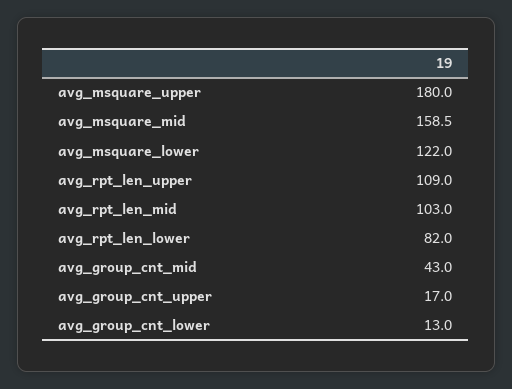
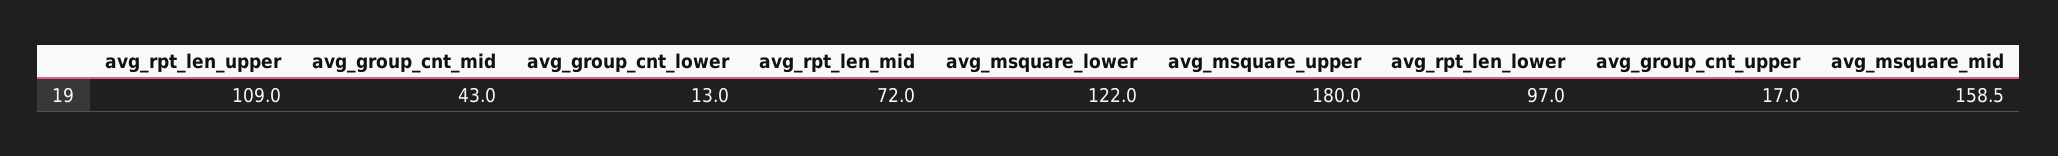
avg_rpt_len_mid: 103 -> 72
avg_rpt_len_lower: 82 -> 97

